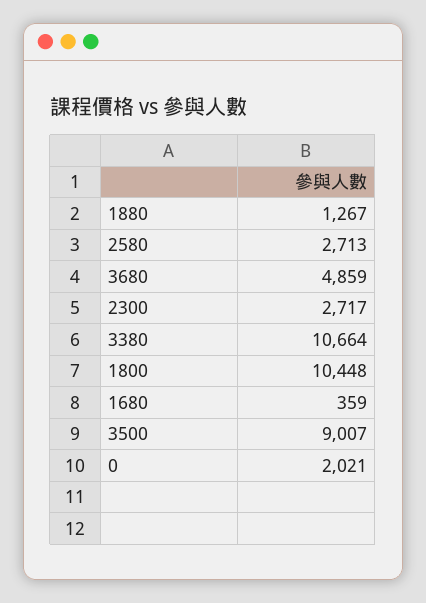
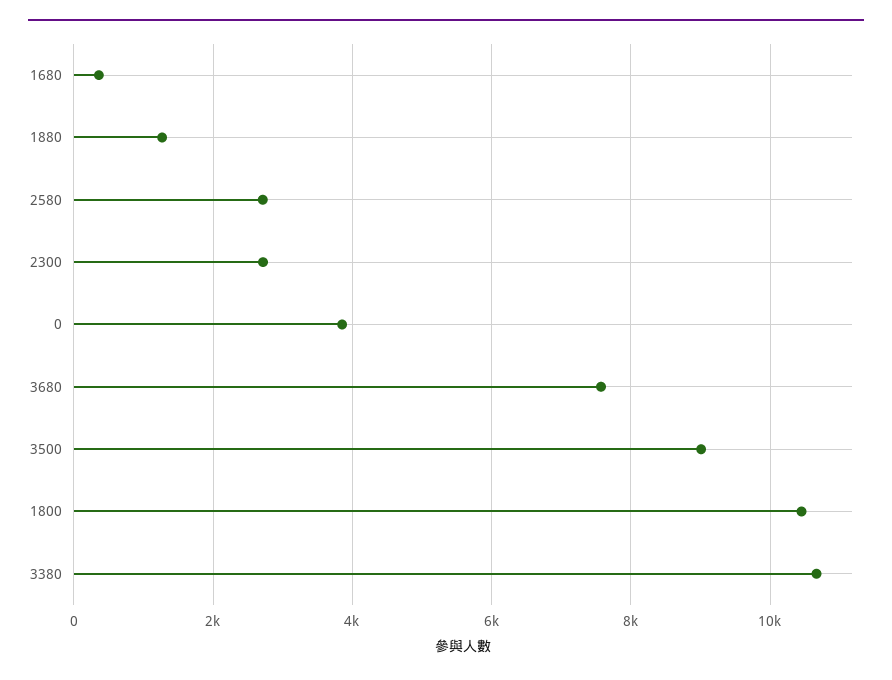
3680: 4859 -> 7600
0: 2021 -> 3800

